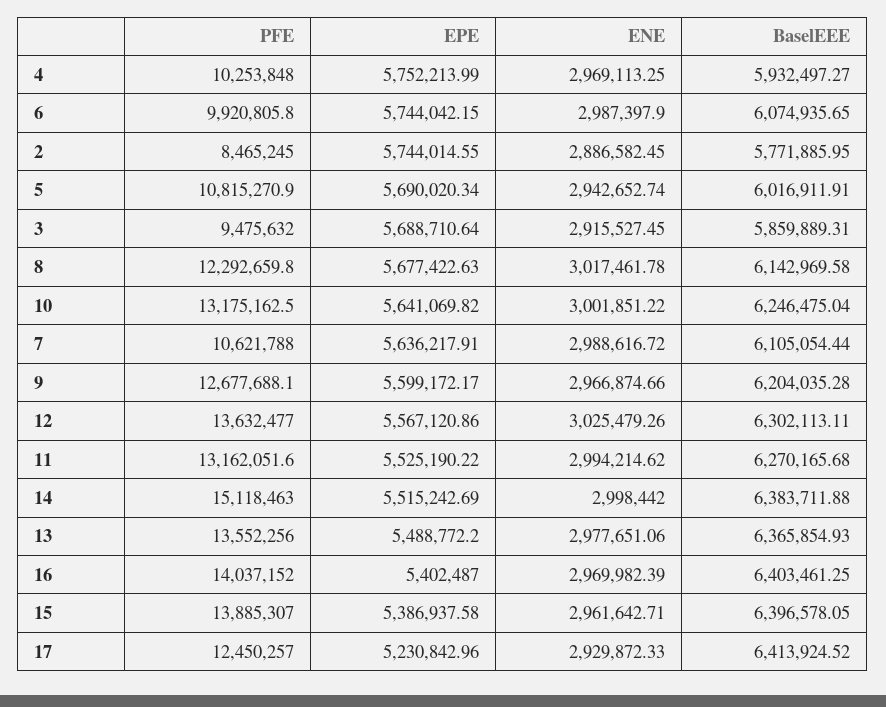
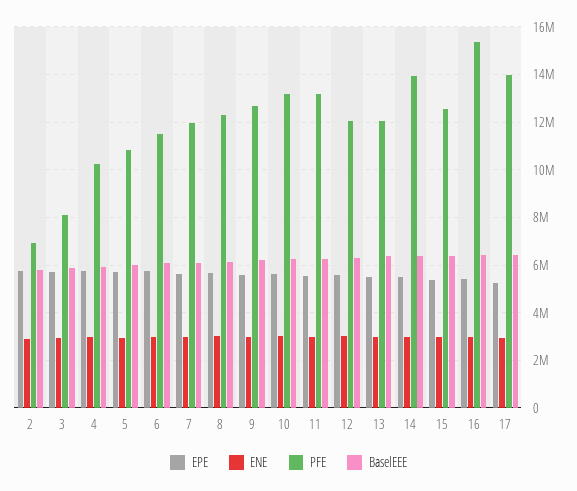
PFE, 6: 9920805.8 -> 11500000
PFE, 2: 8465245 -> 7000000
PFE, 3: 9475632 -> 8000000
PFE, 7: 10621788 -> 12000000
PFE, 12: 13632477 -> 12000000
PFE, 14: 15118463 -> 14000000
PFE, 13: 13552256 -> 12000000
PFE, 16: 14037152 -> 15500000
PFE, 15: 13885307 -> 12500000
PFE, 17: 12450257 -> 14000000

